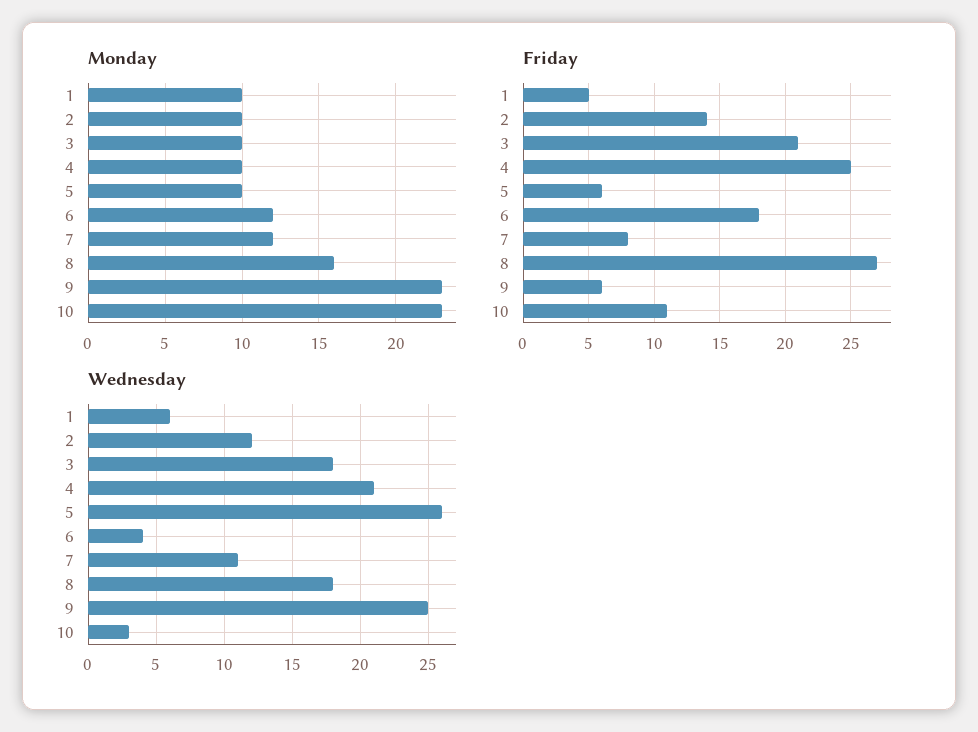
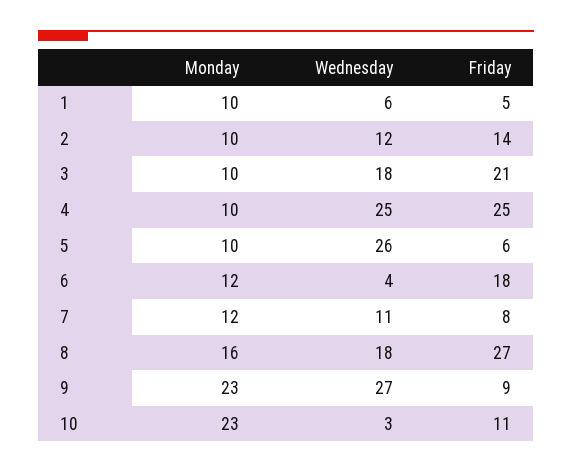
Friday, 9: 6 -> 9
Wednesday, 4: 21 -> 25
Wednesday, 9: 25 -> 27

